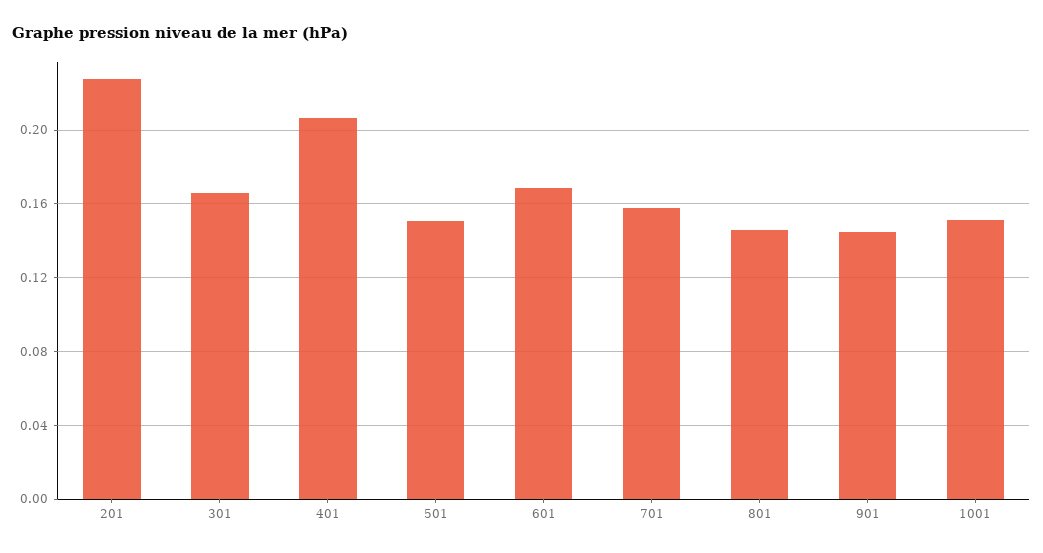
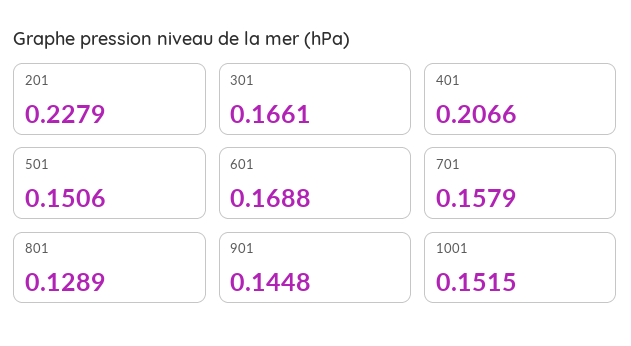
801: 0.145 -> 0.1289

